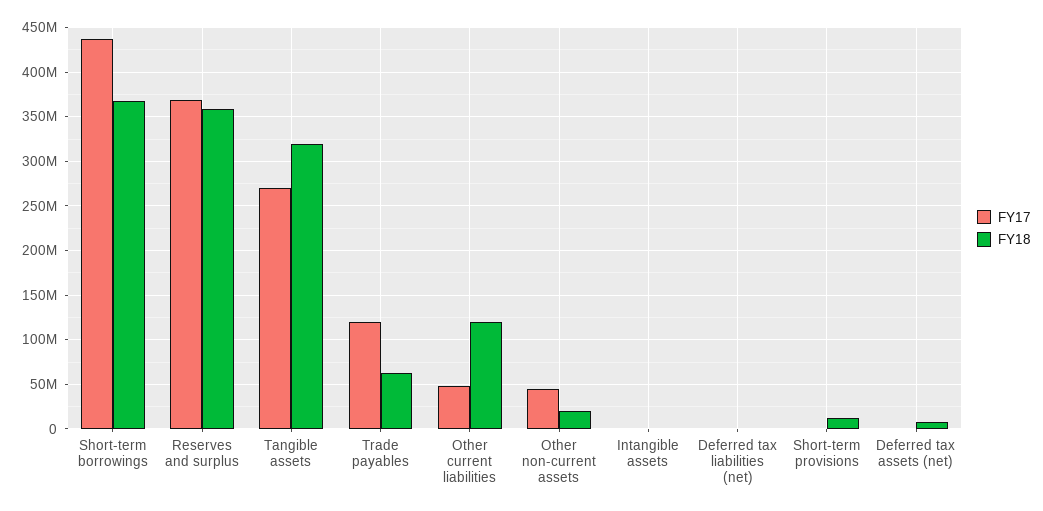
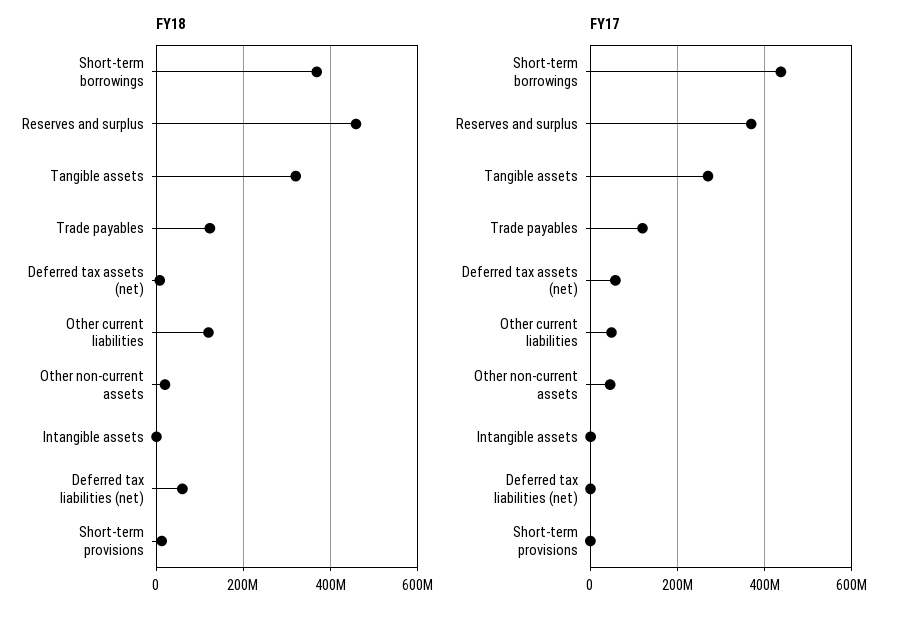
FY18, Reserves and surplus: 360000000 -> 460000000
FY18, Trade payables: 60000000 -> 120000000
FY18, Deferred tax liabilities (net): 0 -> 60000000
FY17, Deferred tax assets (net): 0 -> 60000000

